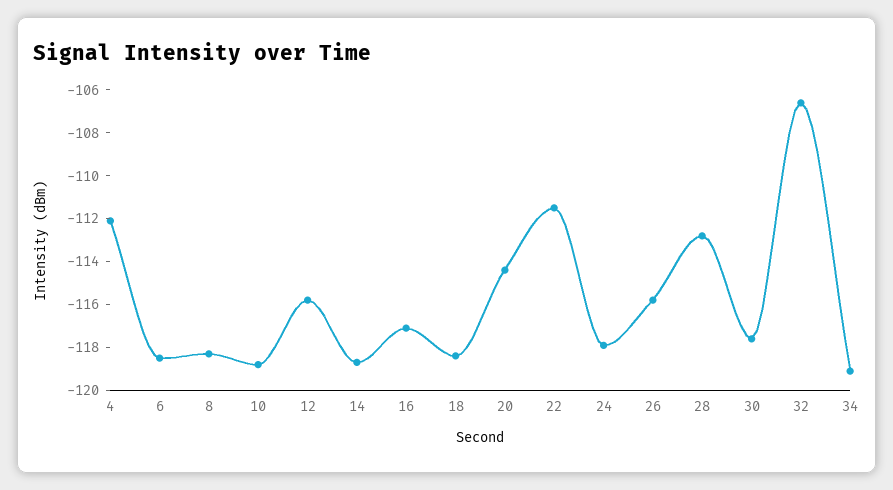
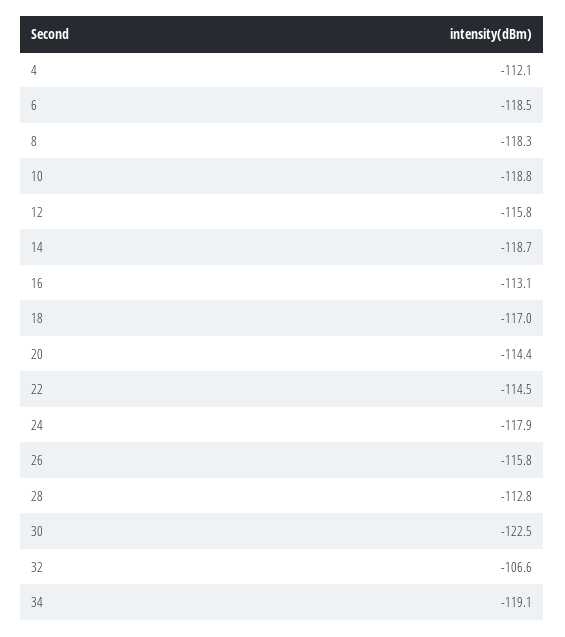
16: -117 -> -113.1
18: -118.5 -> -117
22: -111.5 -> -114.5
30: -117.5 -> -122.5

